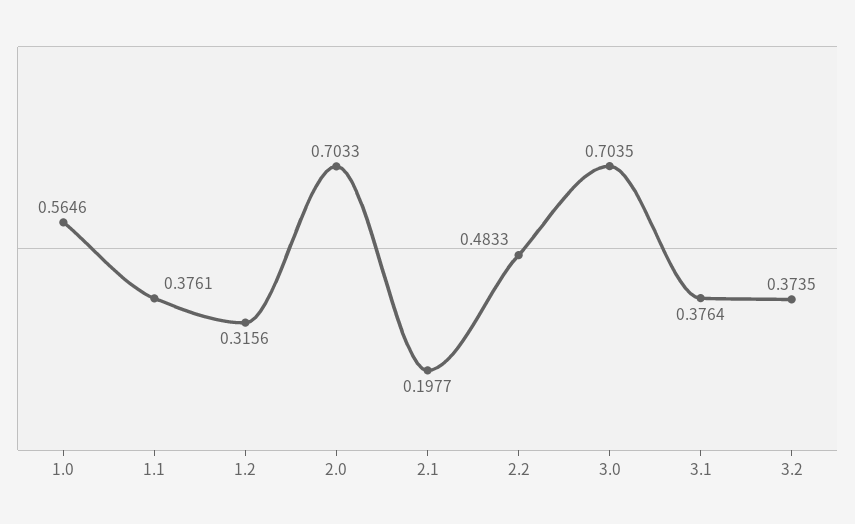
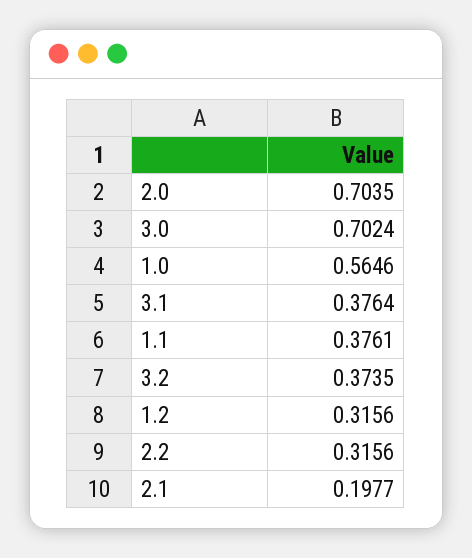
2.0: 0.7033 -> 0.7035
2.2: 0.4833 -> 0.3156
3.0: 0.7035 -> 0.7024

